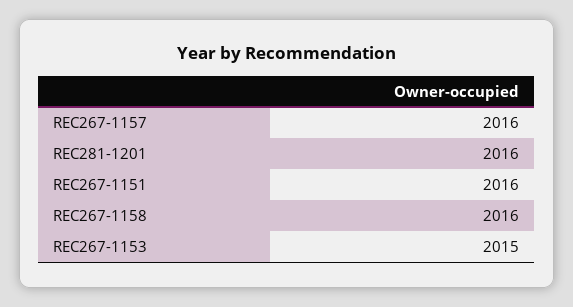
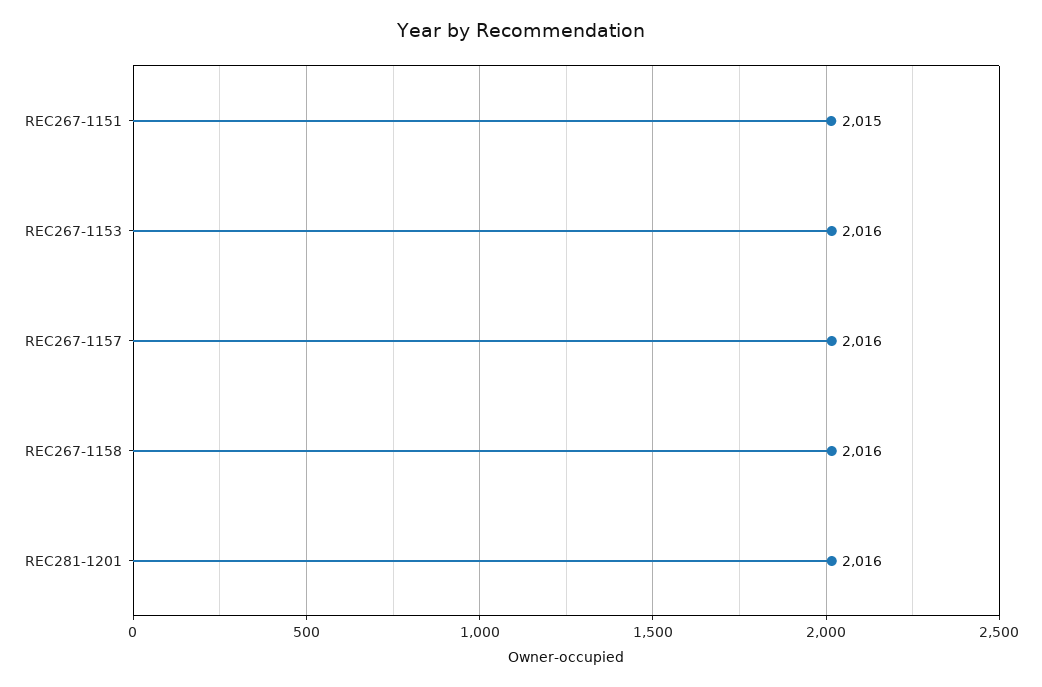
REC267-1151: 2016 -> 2015
REC267-1153: 2015 -> 2016

